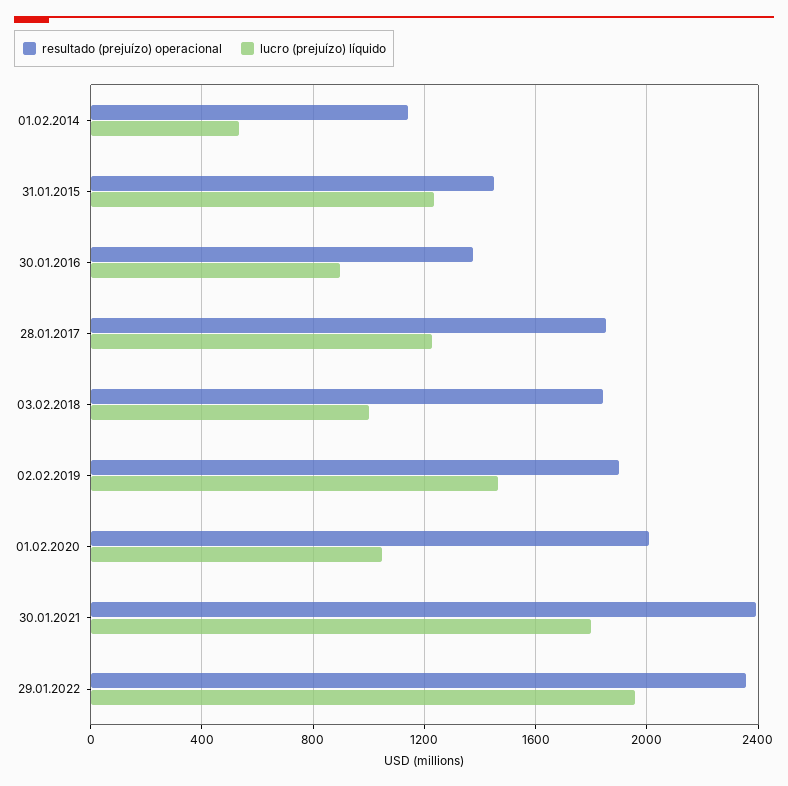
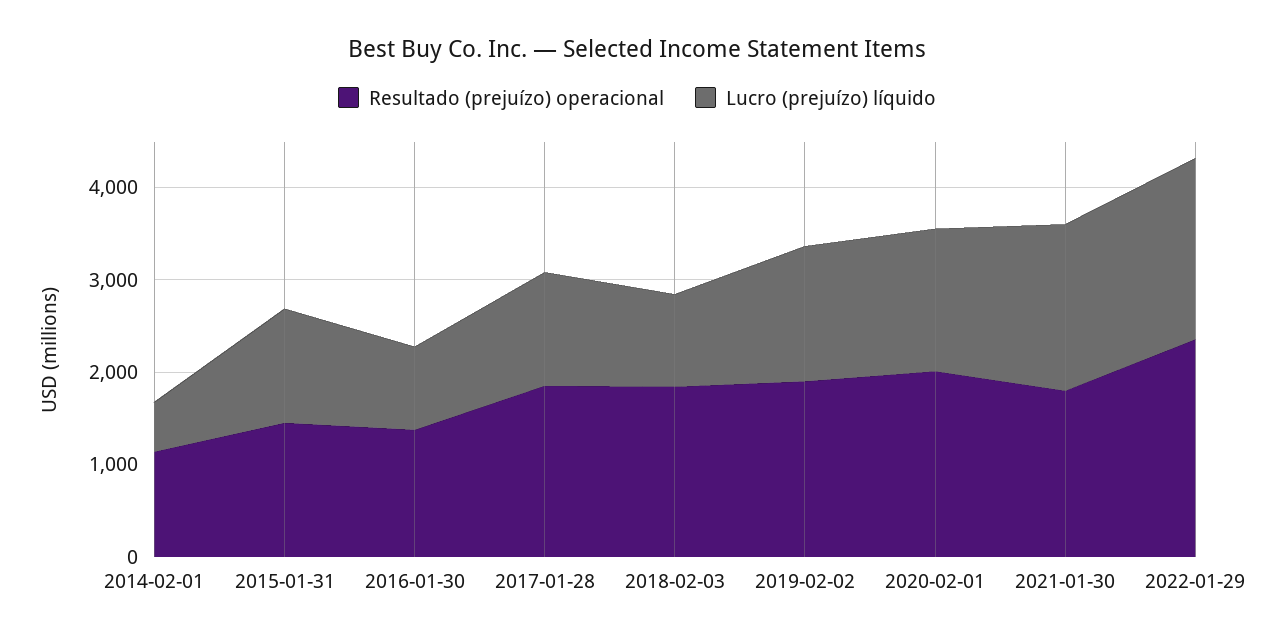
lucro (prejuízo) líquido, 01.02.2020: 1050 -> 1600
resultado (prejuízo) operacional, 30.01.2021: 2400 -> 1800

